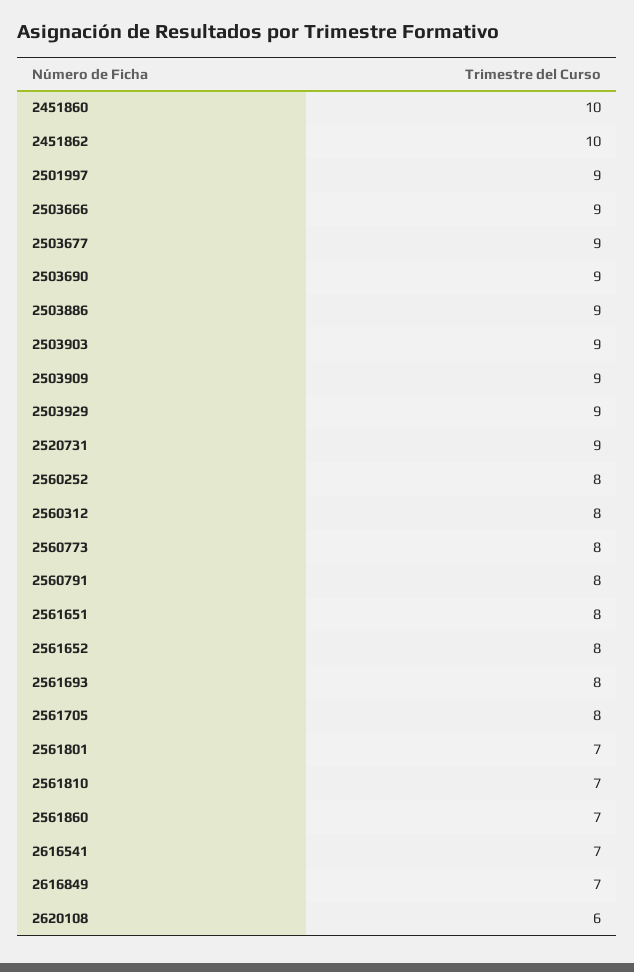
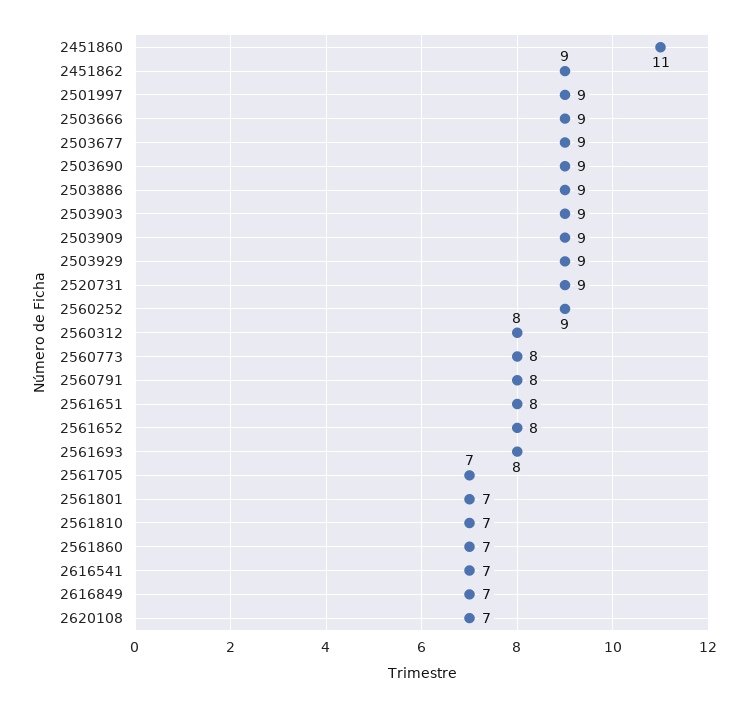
2451860: 10 -> 11
2451862: 10 -> 9
2560252: 8 -> 9
2561705: 8 -> 7
2620108: 6 -> 7

